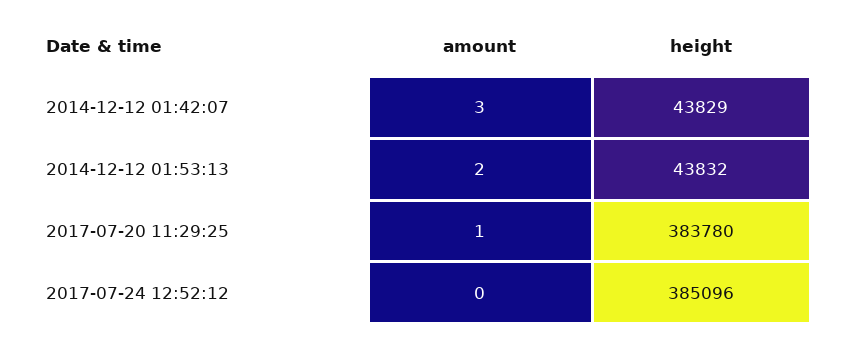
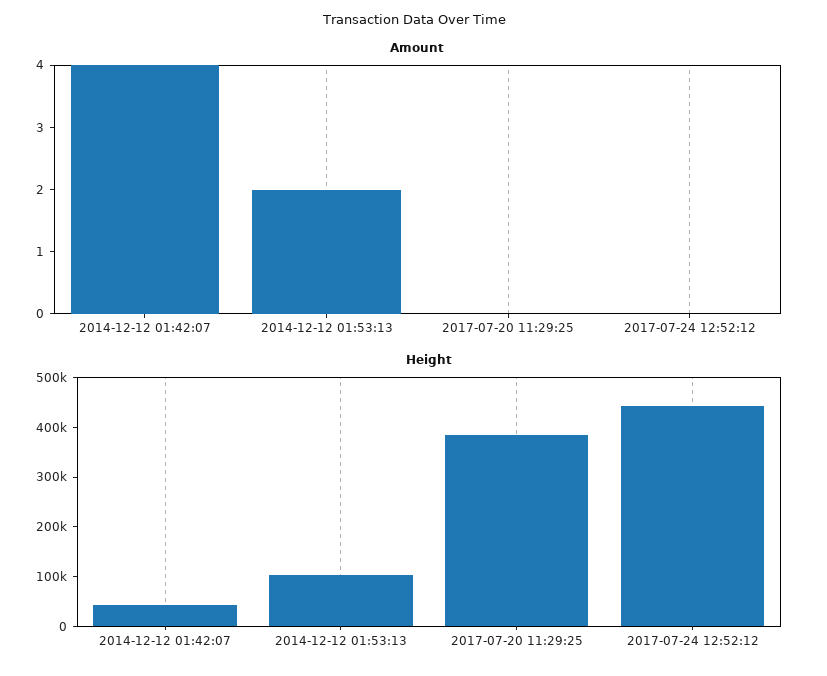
amount, 2014-12-12 01:42:07: 3 -> 4
height, 2014-12-12 01:53:13: 43832 -> 100000
amount, 2017-07-20 11:29:25: 1 -> 0
height, 2017-07-24 12:52:12: 385096 -> 440000

